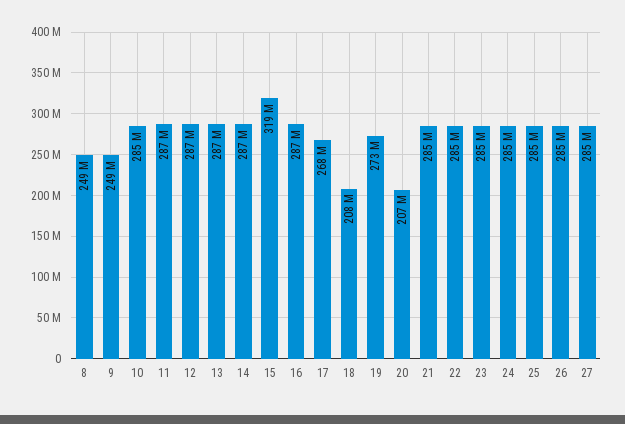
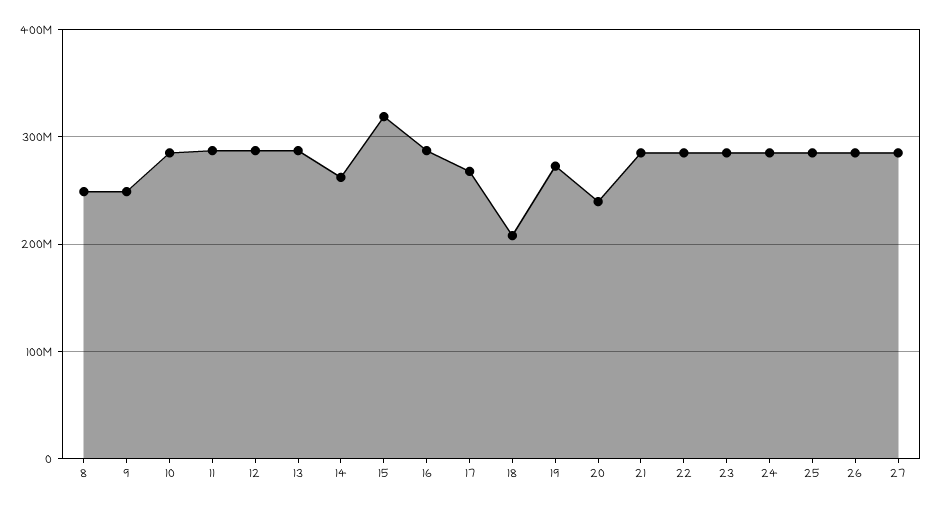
14: 287000000 -> 260000000
20: 207000000 -> 240000000

